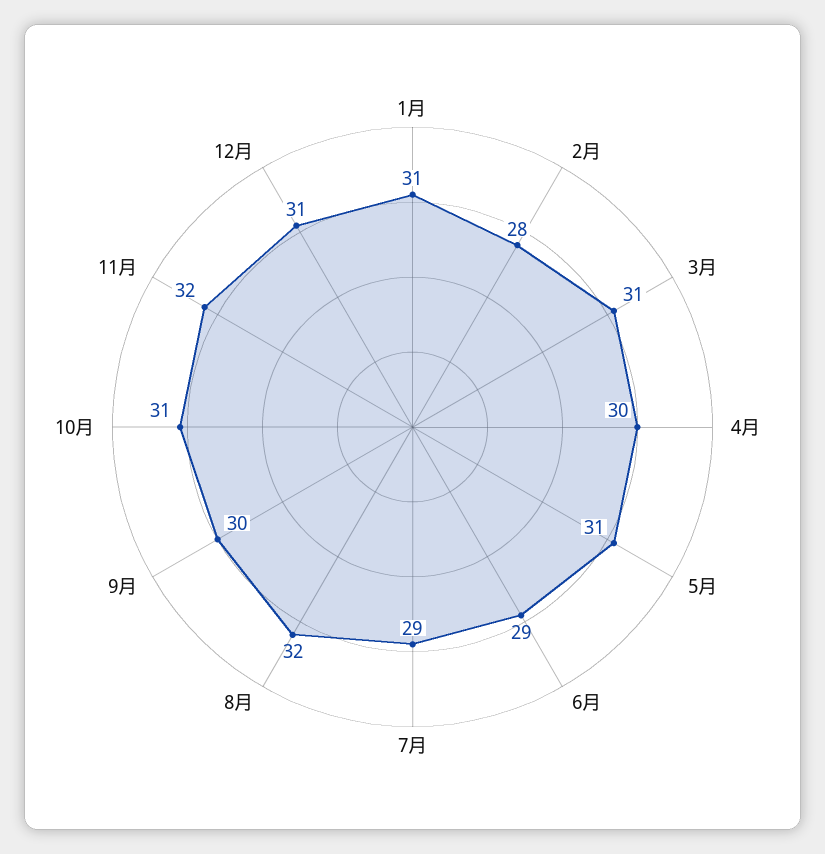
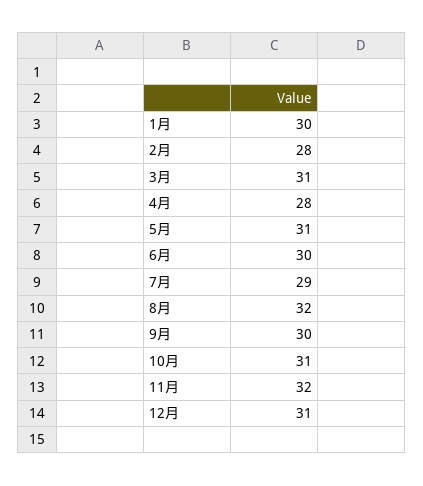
1月: 31 -> 30
4月: 30 -> 28
6月: 29 -> 30

